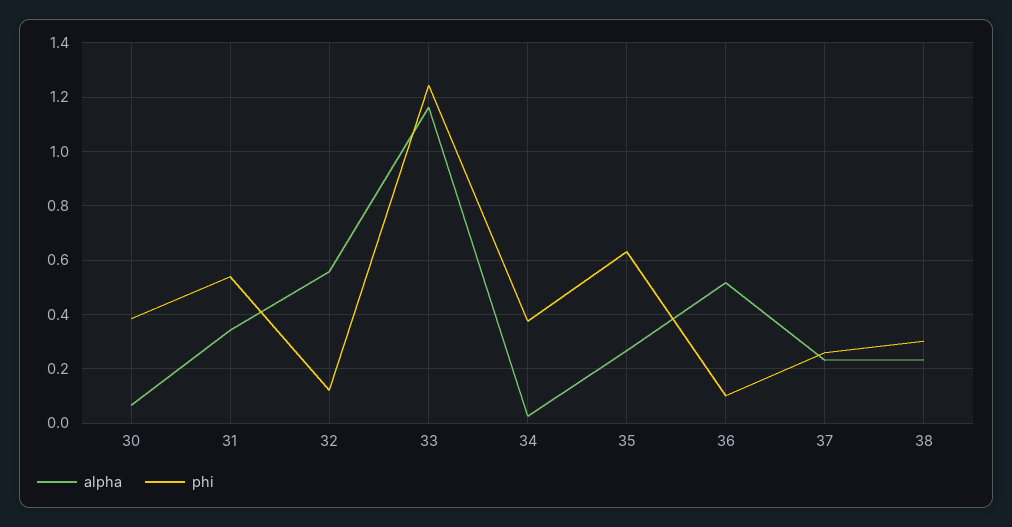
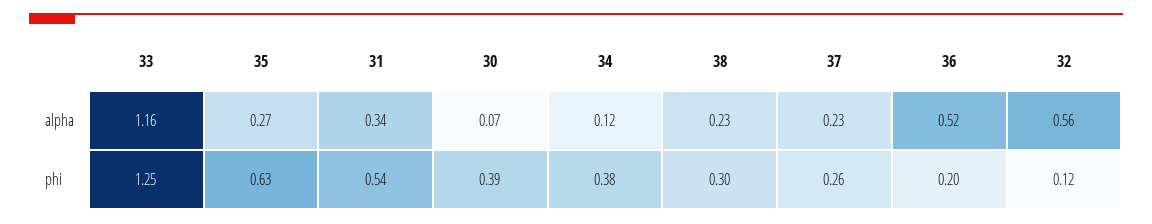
alpha, 34: 0.025 -> 0.12
phi, 36: 0.1 -> 0.2

